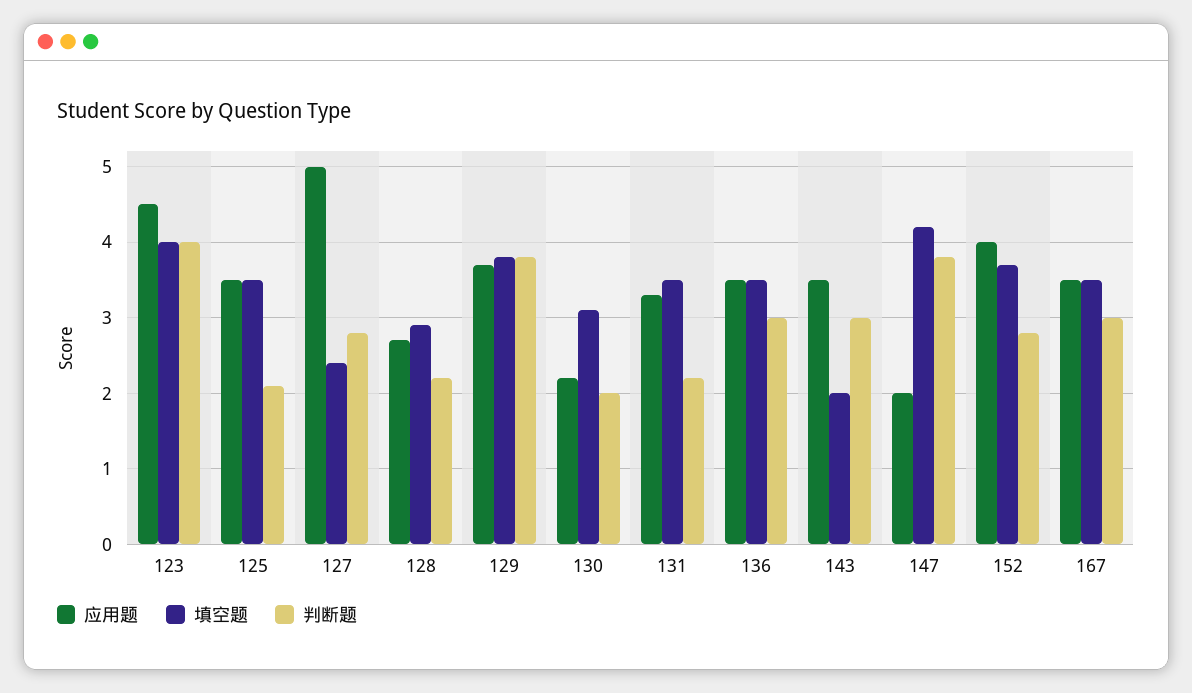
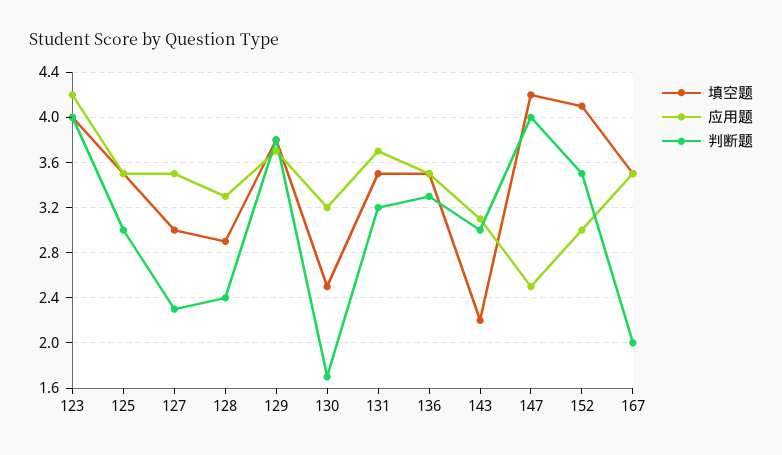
应用题, 123: 4.5 -> 4.2
判断题, 125: 2.1 -> 3
应用题, 127: 5 -> 3.5
填空题, 127: 2.4 -> 3
判断题, 127: 2.8 -> 2.3
应用题, 128: 2.7 -> 3.3
判断题, 128: 2.2 -> 2.4
应用题, 130: 2.2 -> 3.2
填空题, 130: 3.1 -> 2.5
判断题, 130: 2 -> 1.7
应用题, 131: 3.3 -> 3.7
判断题, 131: 2.2 -> 3.2
判断题, 136: 3 -> 3.3
应用题, 143: 3.5 -> 3.1
填空题, 143: 2 -> 2.2
应用题, 147: 2 -> 2.5
判断题, 147: 3.8 -> 4
应用题, 152: 4 -> 3
填空题, 152: 3.7 -> 4.1
判断题, 152: 2.8 -> 3.5
判断题, 167: 3 -> 2

